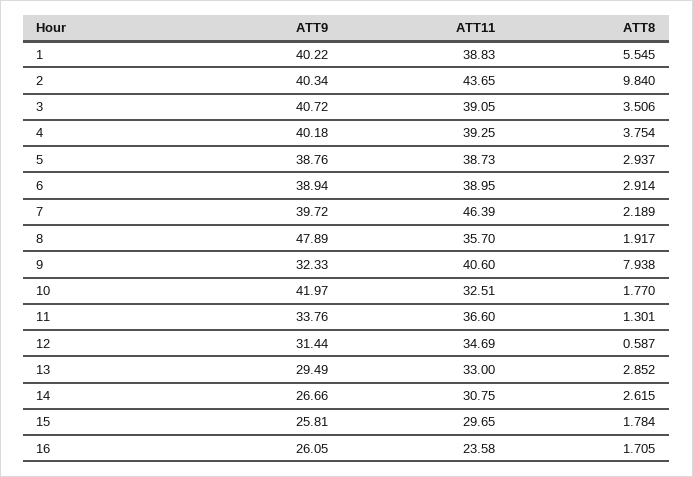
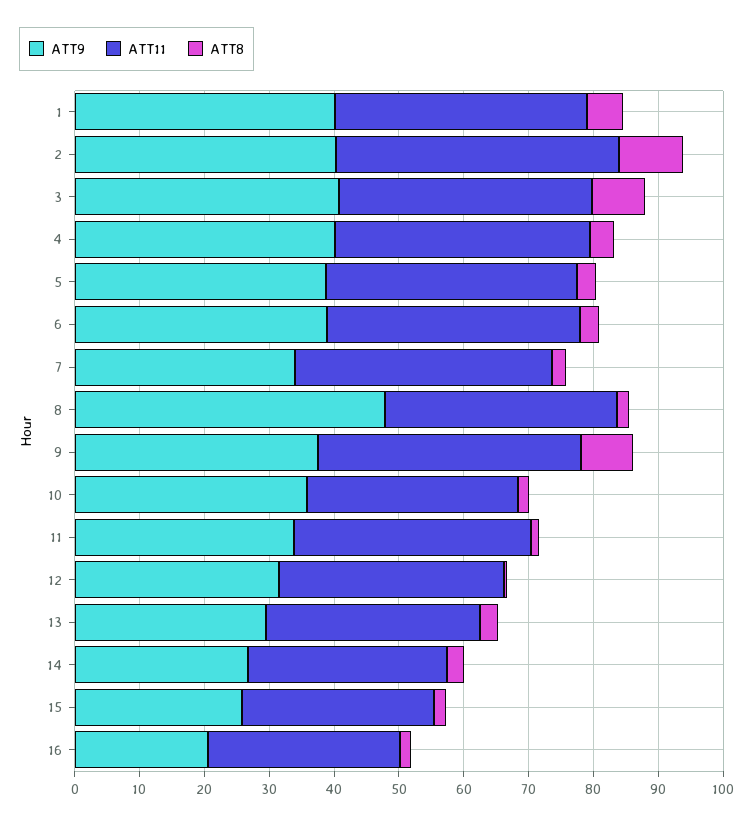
ATT8, 3: 3.506 -> 8
ATT9, 7: 39.72 -> 34
ATT11, 7: 46.39 -> 40
ATT9, 9: 32.33 -> 38
ATT9, 10: 41.97 -> 36
ATT9, 16: 26.05 -> 20
ATT11, 16: 23.58 -> 30

